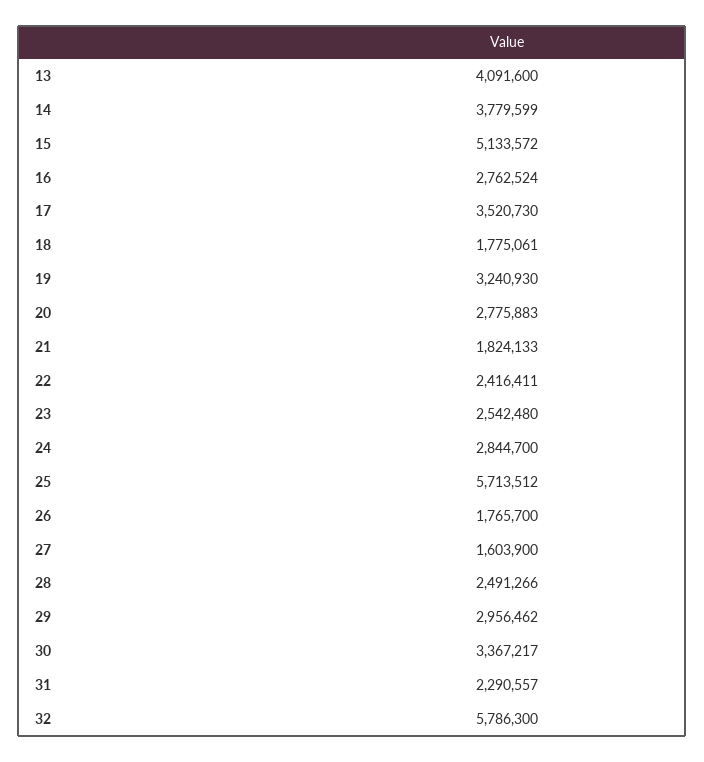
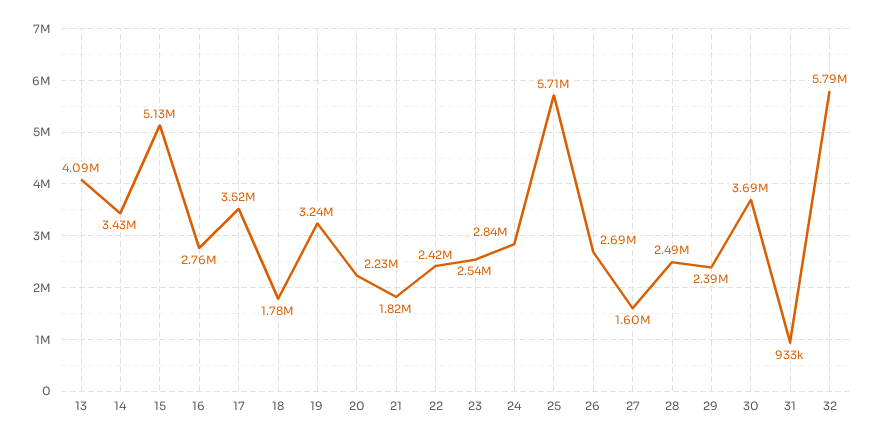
14: 3779599 -> 3430000
20: 2775883 -> 2230000
26: 1765700 -> 2690000
29: 2956462 -> 2390000
30: 3367217 -> 3690000
31: 2290557 -> 933000

